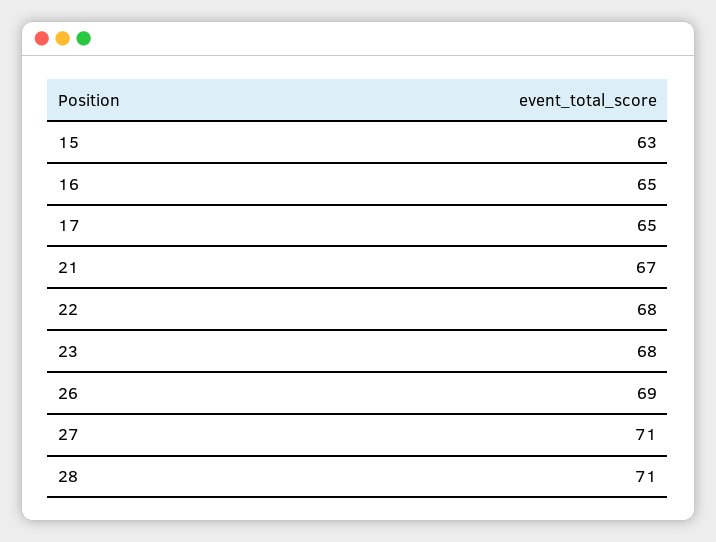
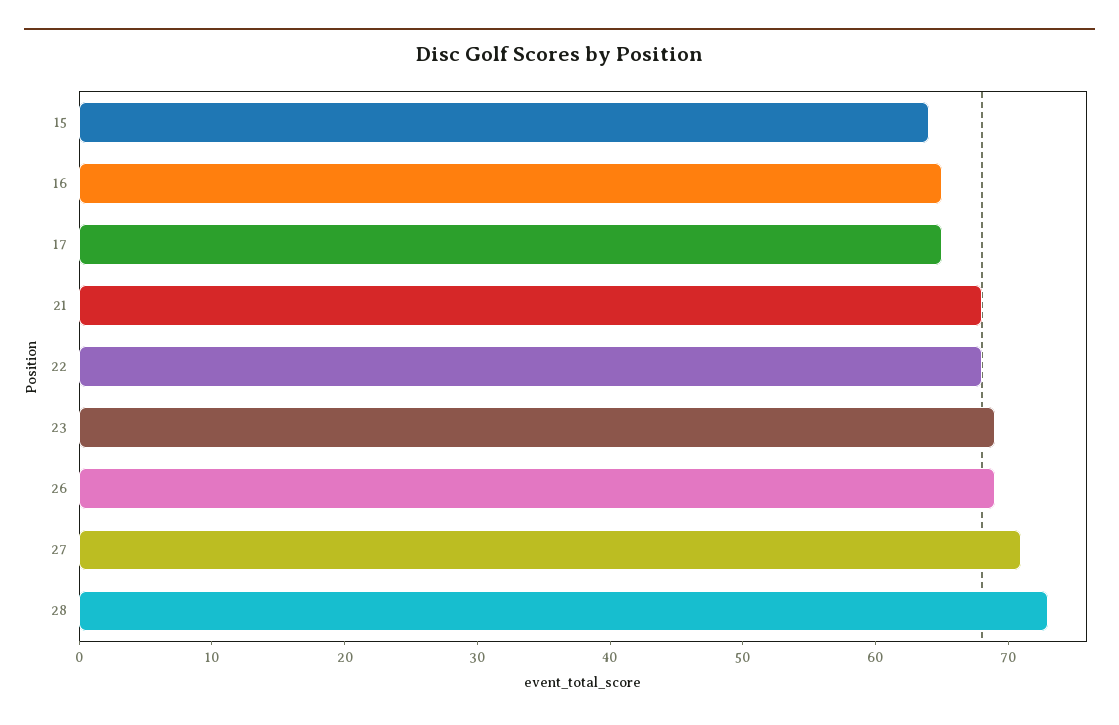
15: 63 -> 64
21: 67 -> 68
23: 68 -> 69
28: 71 -> 73

